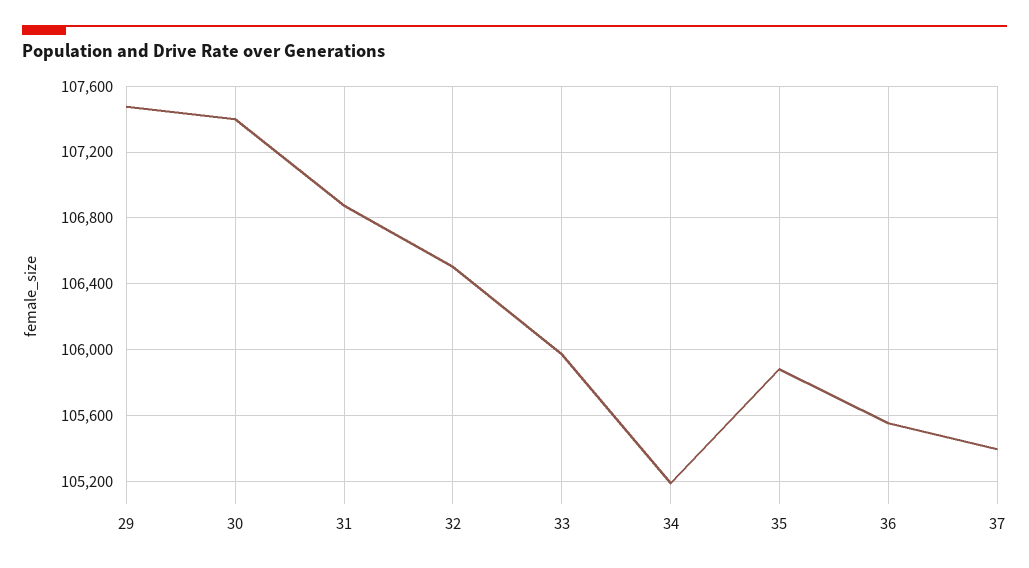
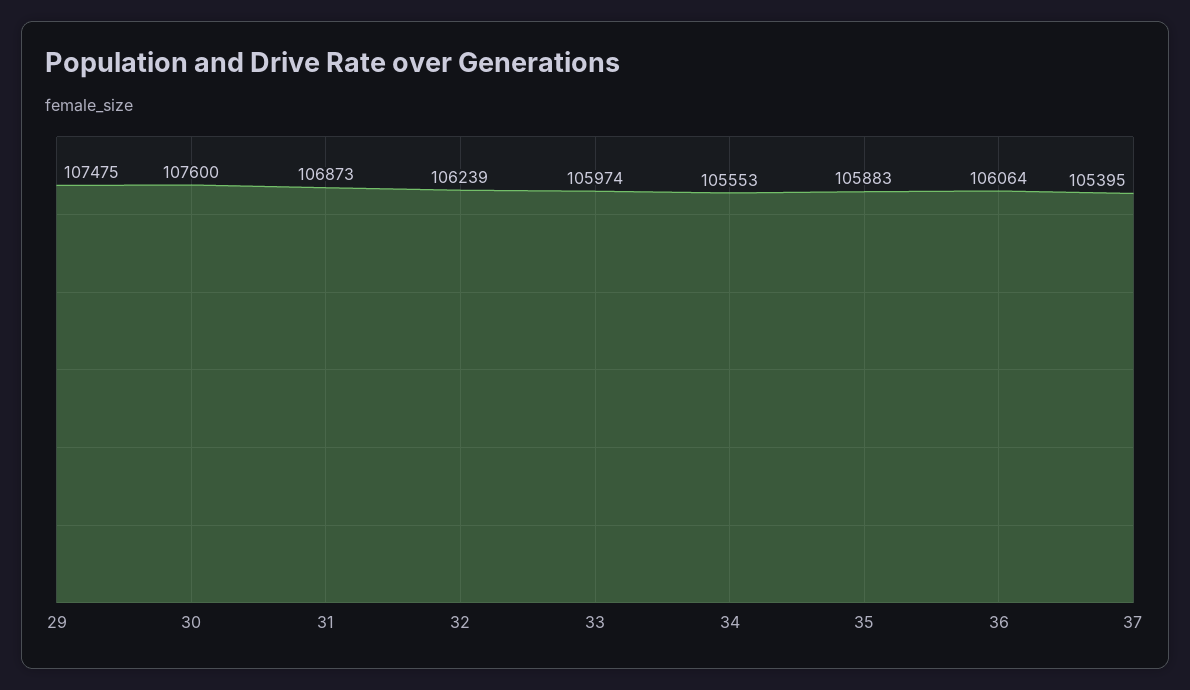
30: 107400 -> 107600
32: 106500 -> 106239
34: 105200 -> 105553
36: 105550 -> 106064

